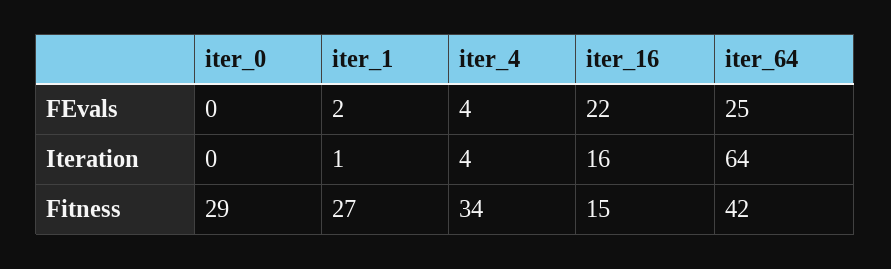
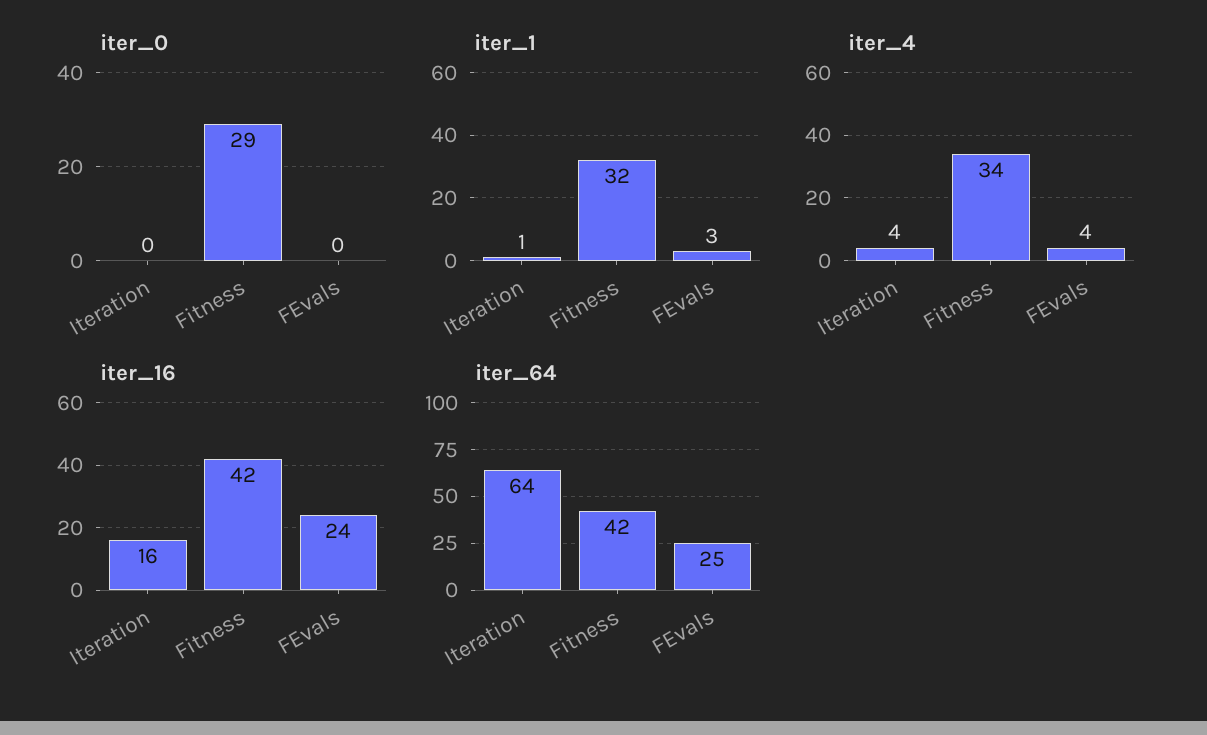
iter_1, FEvals: 2 -> 3
iter_16, FEvals: 22 -> 24
iter_1, Fitness: 27 -> 32
iter_16, Fitness: 15 -> 42

